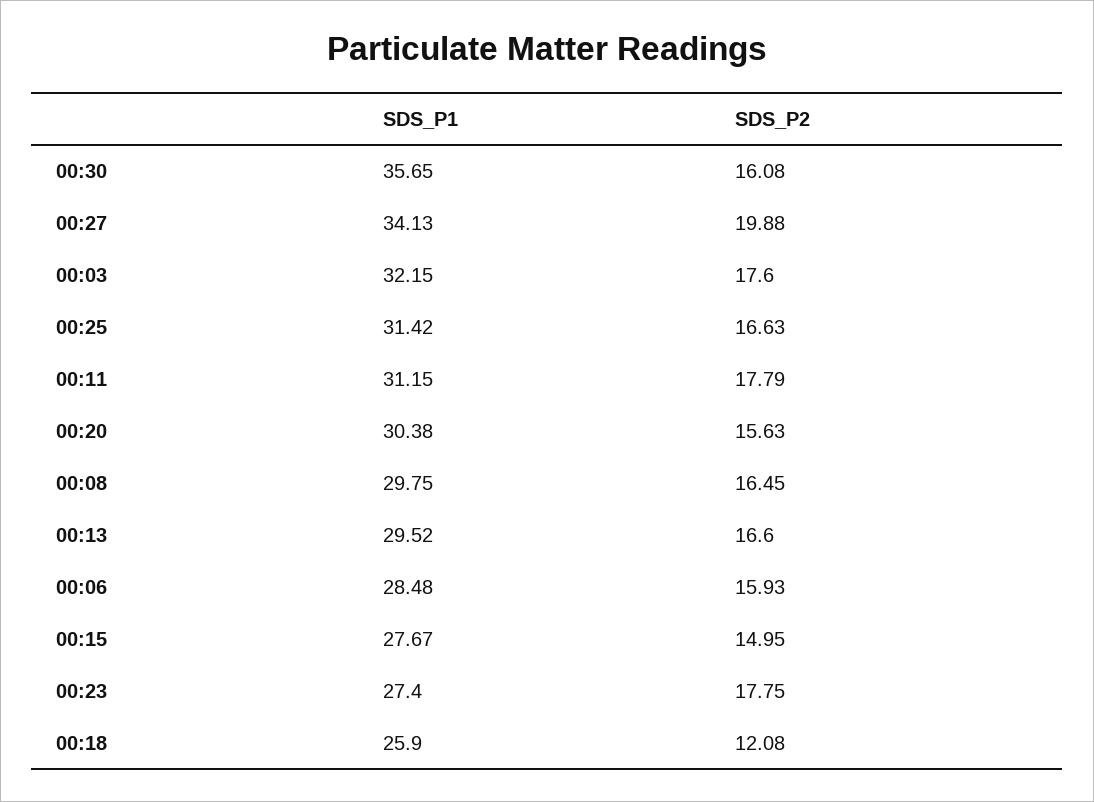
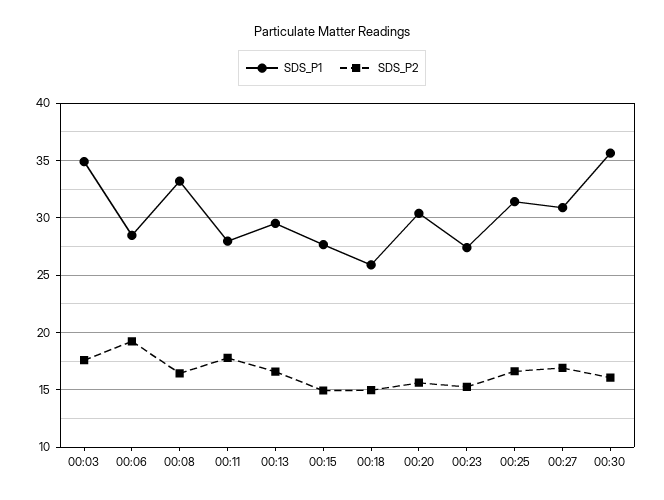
SDS_P1, 00:27: 34.13 -> 31
SDS_P2, 00:27: 19.88 -> 17
SDS_P1, 00:03: 32.15 -> 35
SDS_P1, 00:11: 31.15 -> 28
SDS_P1, 00:08: 29.75 -> 33
SDS_P2, 00:06: 15.93 -> 19
SDS_P2, 00:23: 17.75 -> 15
SDS_P2, 00:18: 12.08 -> 15

